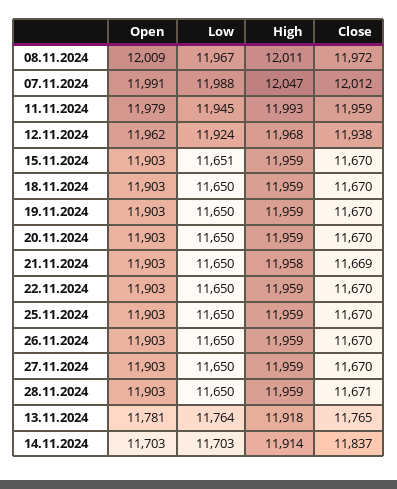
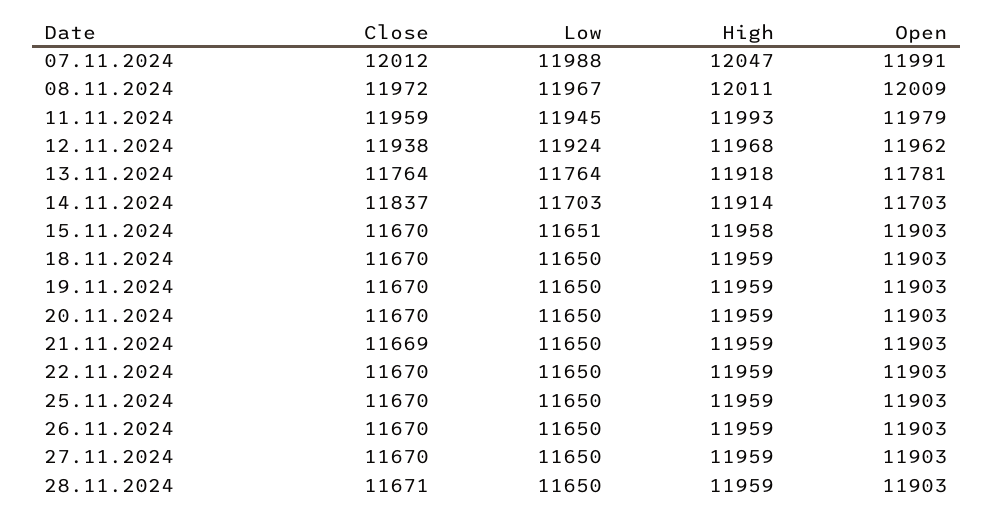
High, 15.11.2024: 11959 -> 11958
High, 21.11.2024: 11958 -> 11959
Close, 13.11.2024: 11765 -> 11764

